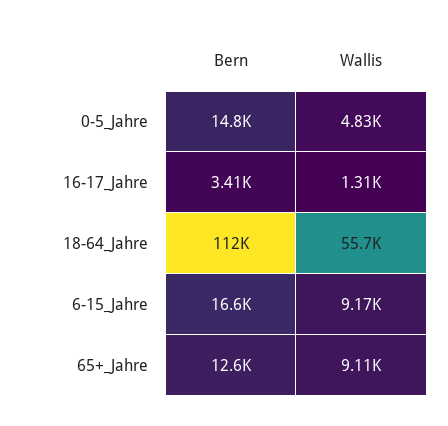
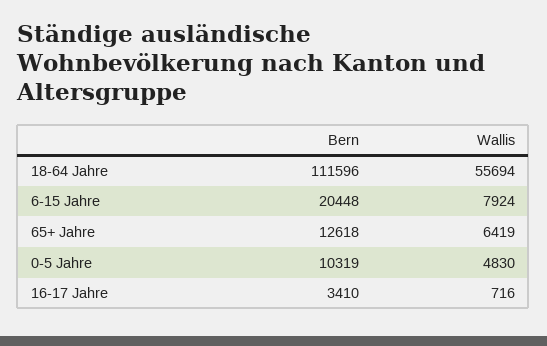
Bern, 0-5_Jahre: 14800 -> 10319
Wallis, 16-17_Jahre: 1310 -> 716
Bern, 6-15_Jahre: 16600 -> 20448
Wallis, 6-15_Jahre: 9170 -> 7924
Wallis, 65+_Jahre: 9110 -> 6419

